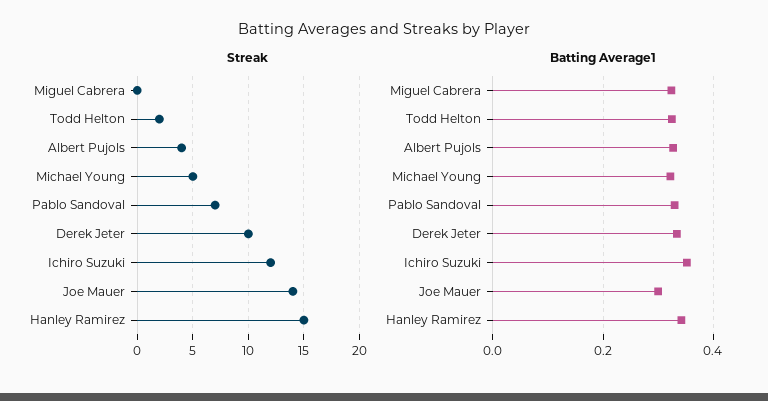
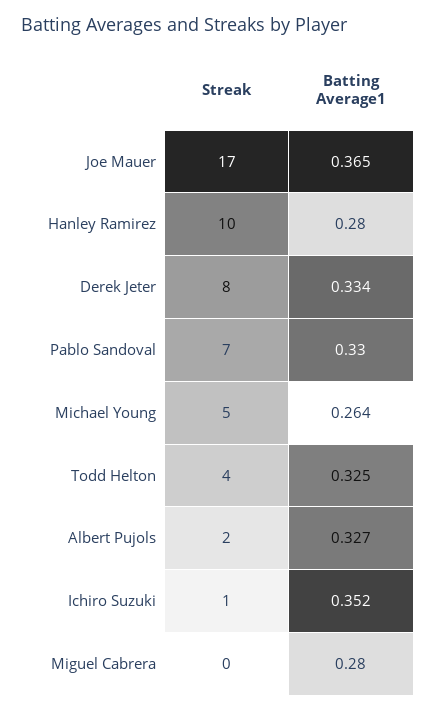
Streak, Todd Helton: 2 -> 4
Streak, Albert Pujols: 4 -> 2
Streak, Derek Jeter: 10 -> 8
Streak, Ichiro Suzuki: 12 -> 1
Streak, Joe Mauer: 14 -> 17
Streak, Hanley Ramirez: 15 -> 10
Batting Average1, Miguel Cabrera: 0.32 -> 0.28
Batting Average1, Michael Young: 0.32 -> 0.264
Batting Average1, Joe Mauer: 0.3 -> 0.365
Batting Average1, Hanley Ramirez: 0.34 -> 0.28

